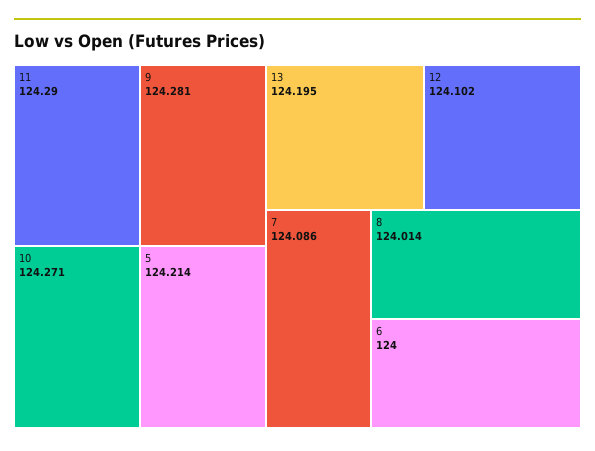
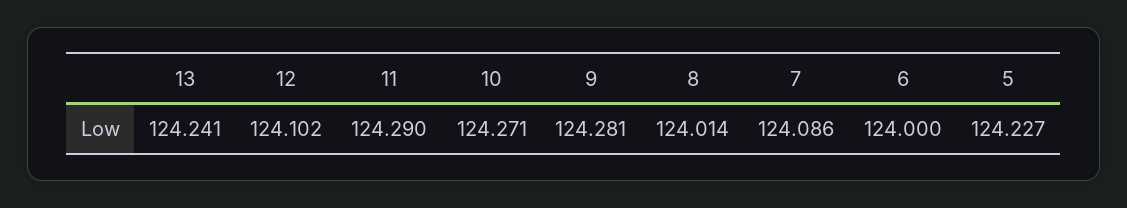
5: 124.214 -> 124.227
13: 124.195 -> 124.241

